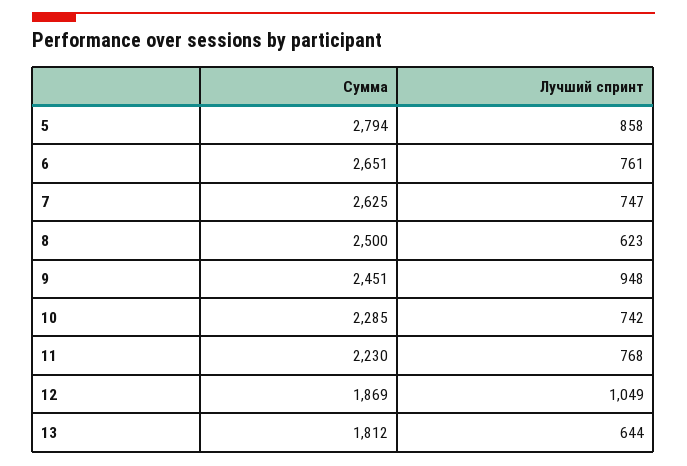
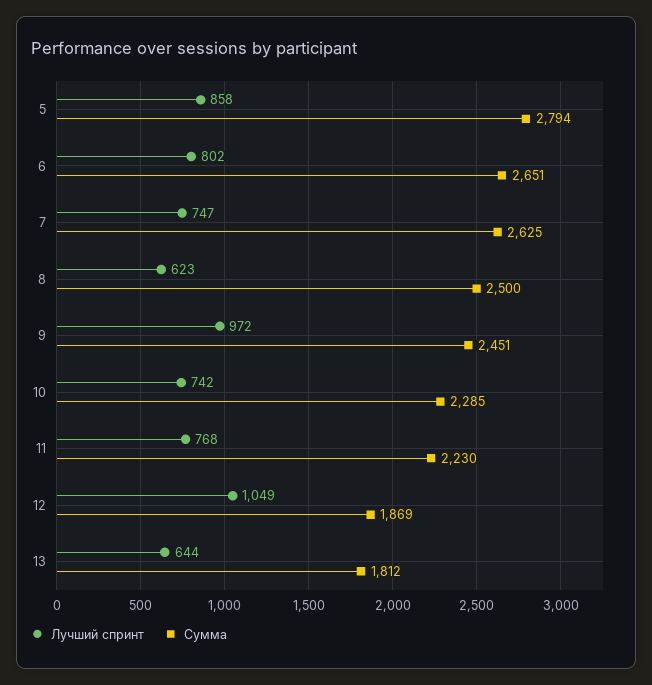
Лучший спринт, 6: 761 -> 802
Лучший спринт, 9: 948 -> 972

